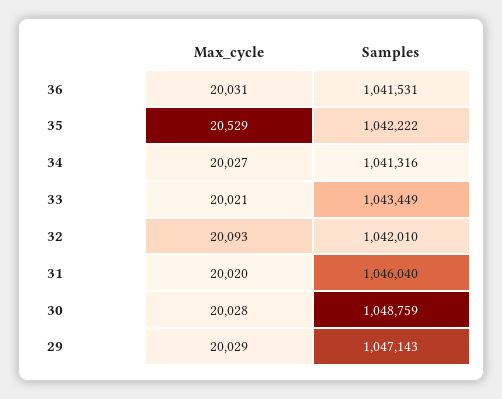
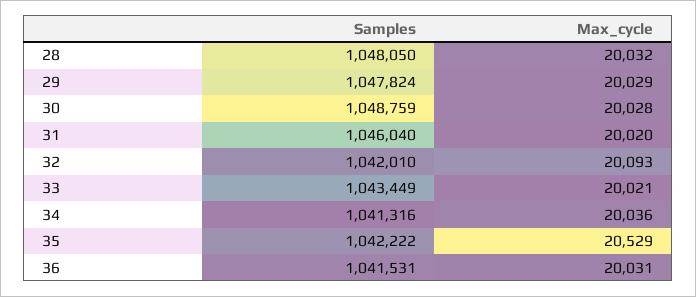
Max_cycle, 34: 20027 -> 20036
Samples, 29: 1047143 -> 1047824
Samples, 28: none -> 1048050
Max_cycle, 28: none -> 20032

